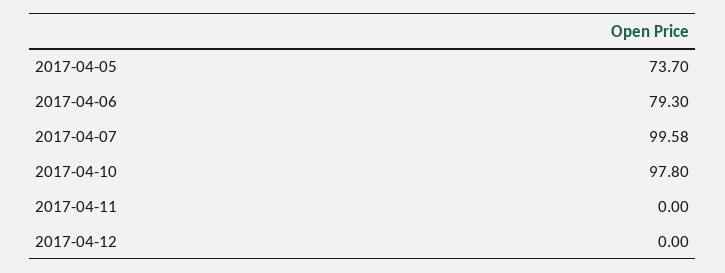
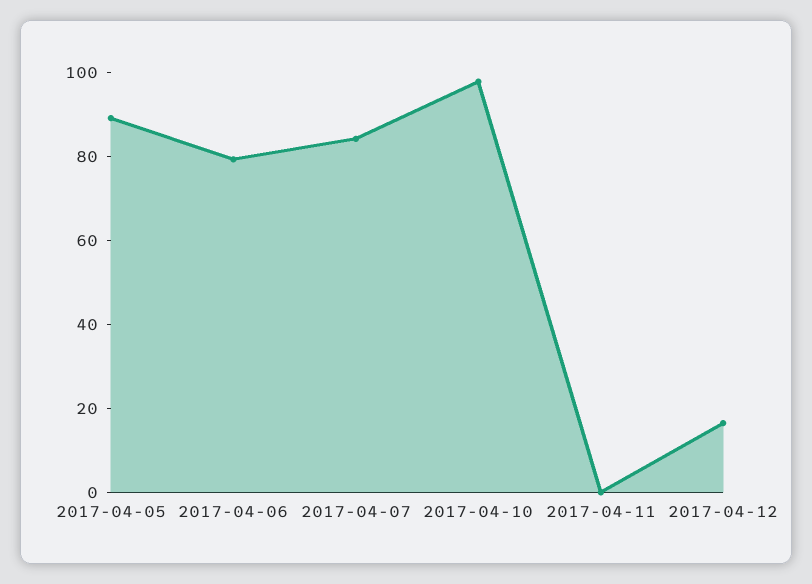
2017-04-05: 73.7 -> 90
2017-04-07: 99.58 -> 85
2017-04-12: 0 -> 15

